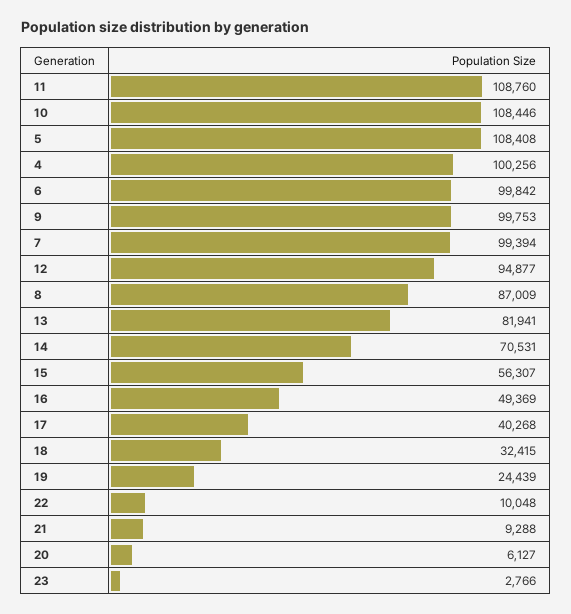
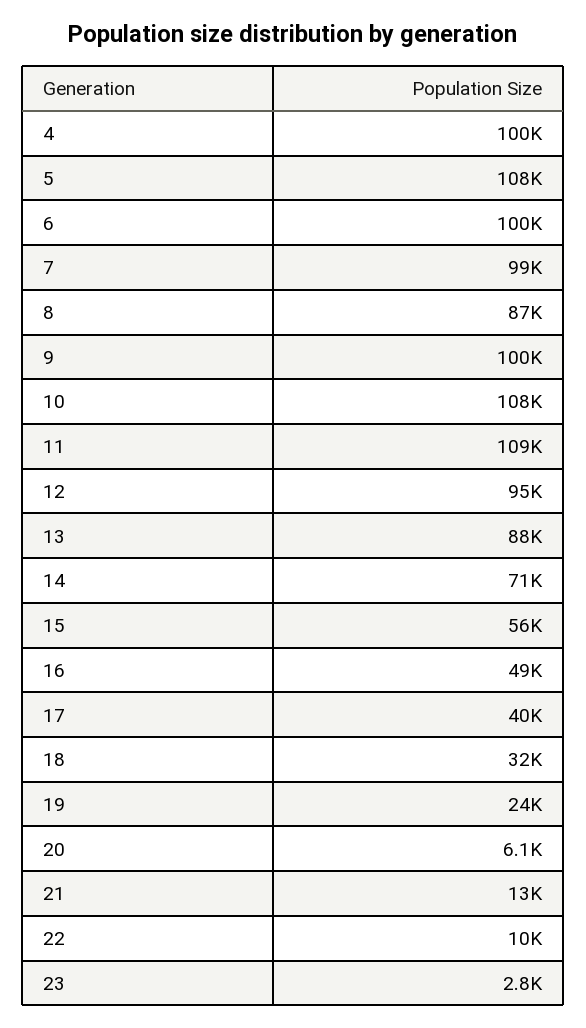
13: 81941 -> 88000
21: 9288 -> 13000

